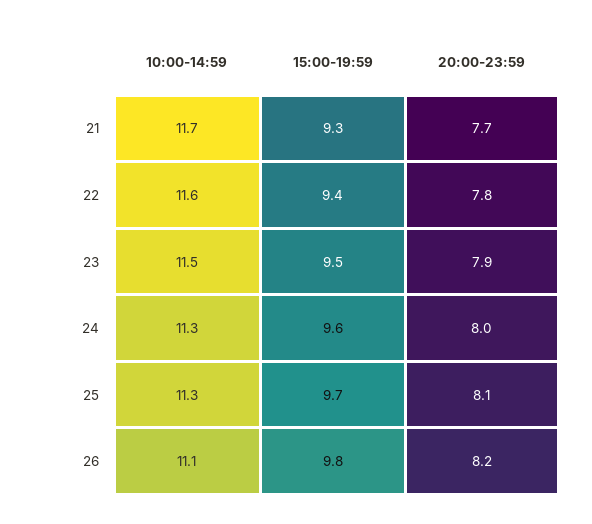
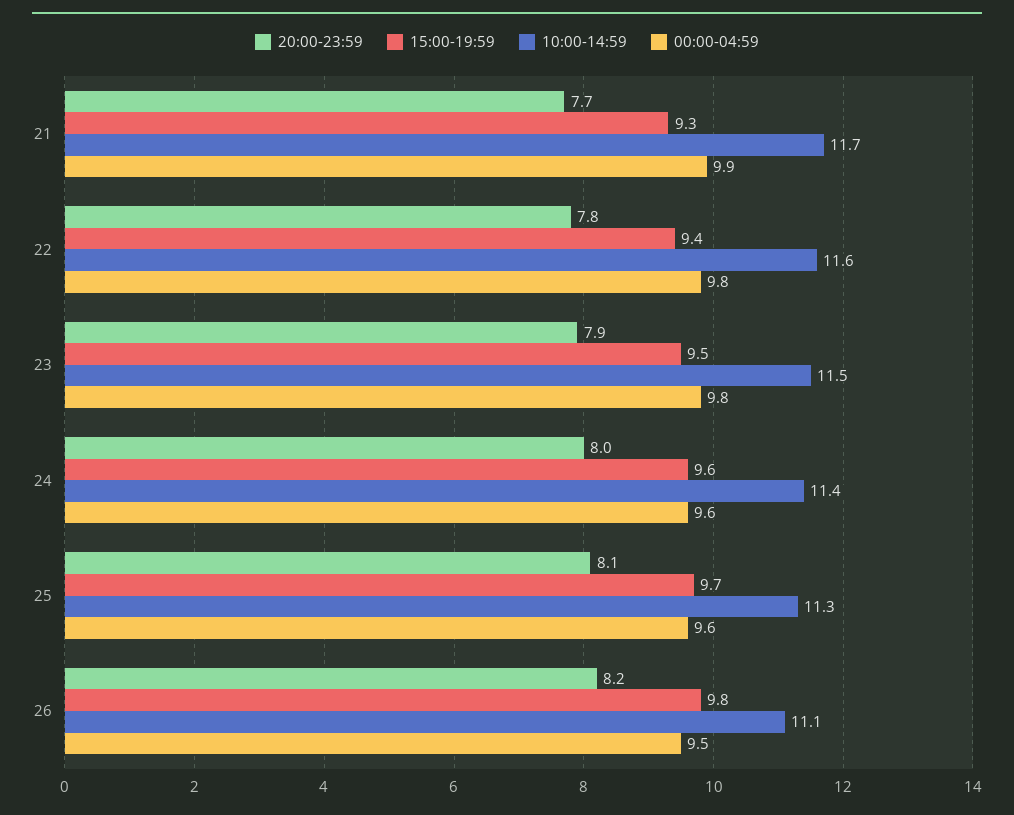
10:00-14:59, 24: 11.3 -> 11.4
00:00-04:59, 21: none -> 9.9
00:00-04:59, 22: none -> 9.8
00:00-04:59, 23: none -> 9.8
00:00-04:59, 24: none -> 9.6
00:00-04:59, 25: none -> 9.6
00:00-04:59, 26: none -> 9.5

